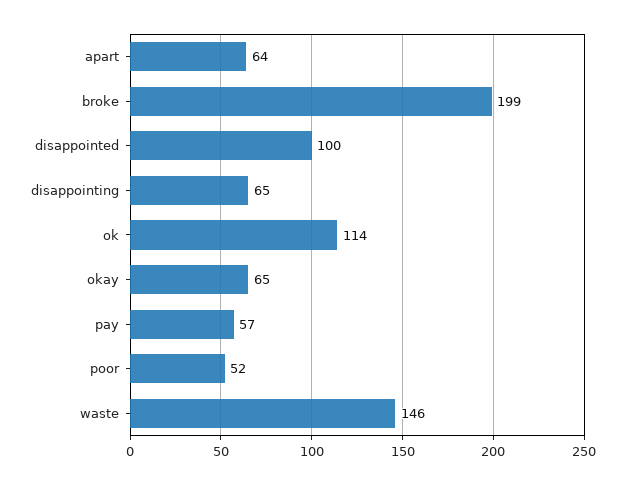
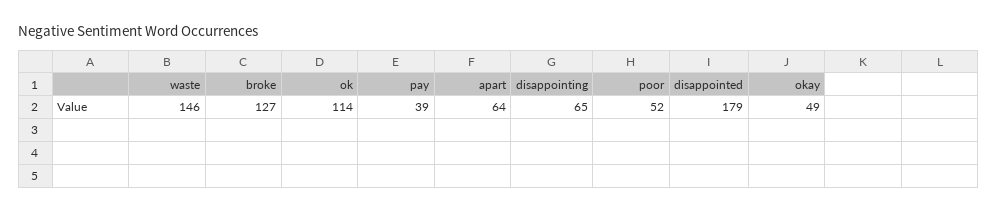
broke: 199 -> 127
disappointed: 100 -> 179
okay: 65 -> 49
pay: 57 -> 39

